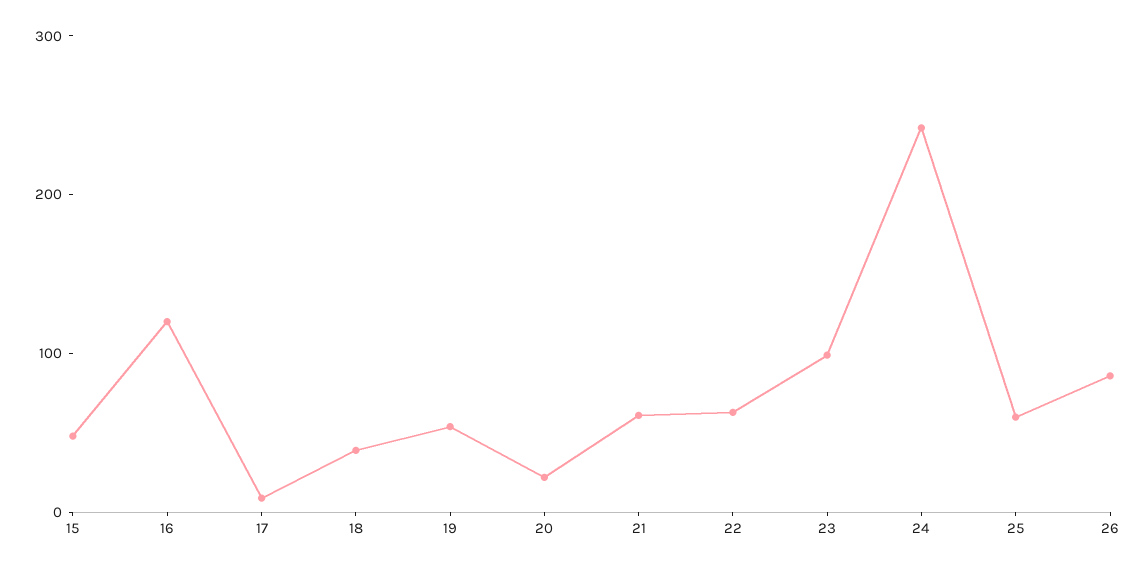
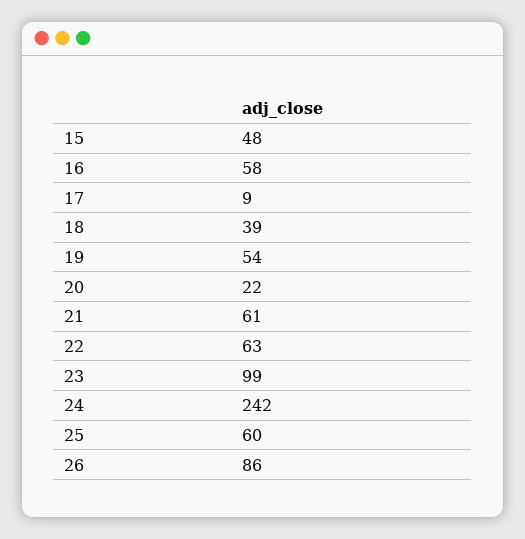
16: 120 -> 58

